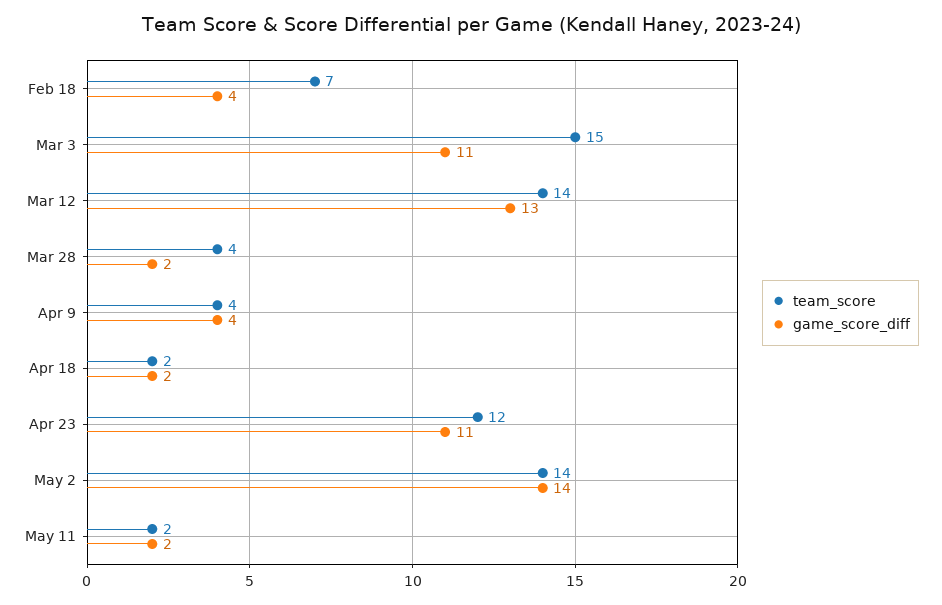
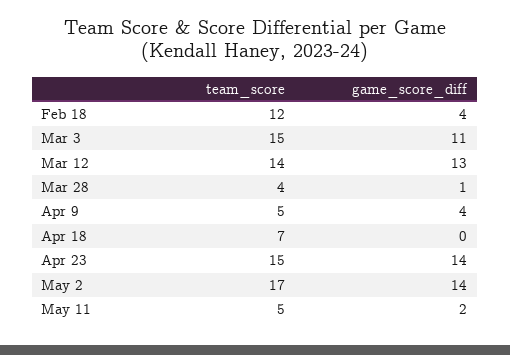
team_score, Feb 18: 7 -> 12
game_score_diff, Mar 28: 2 -> 1
team_score, Apr 9: 4 -> 5
team_score, Apr 18: 2 -> 7
game_score_diff, Apr 18: 2 -> 0
team_score, Apr 23: 12 -> 15
game_score_diff, Apr 23: 11 -> 14
team_score, May 2: 14 -> 17
team_score, May 11: 2 -> 5

